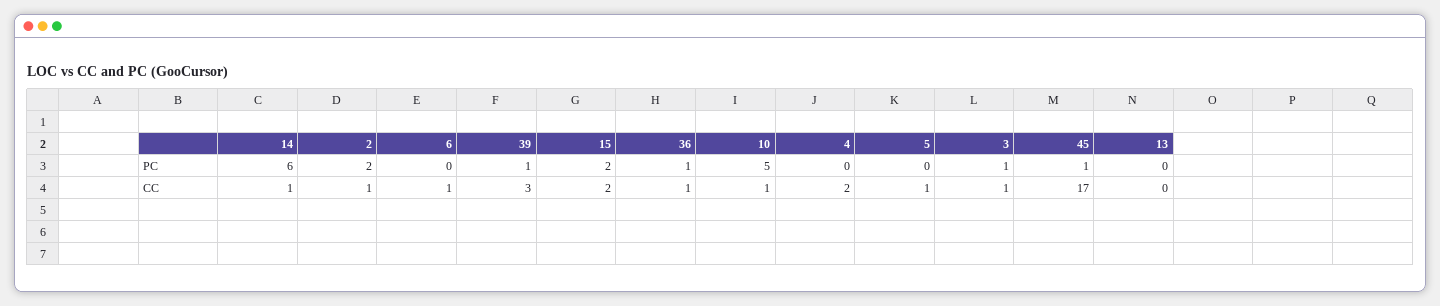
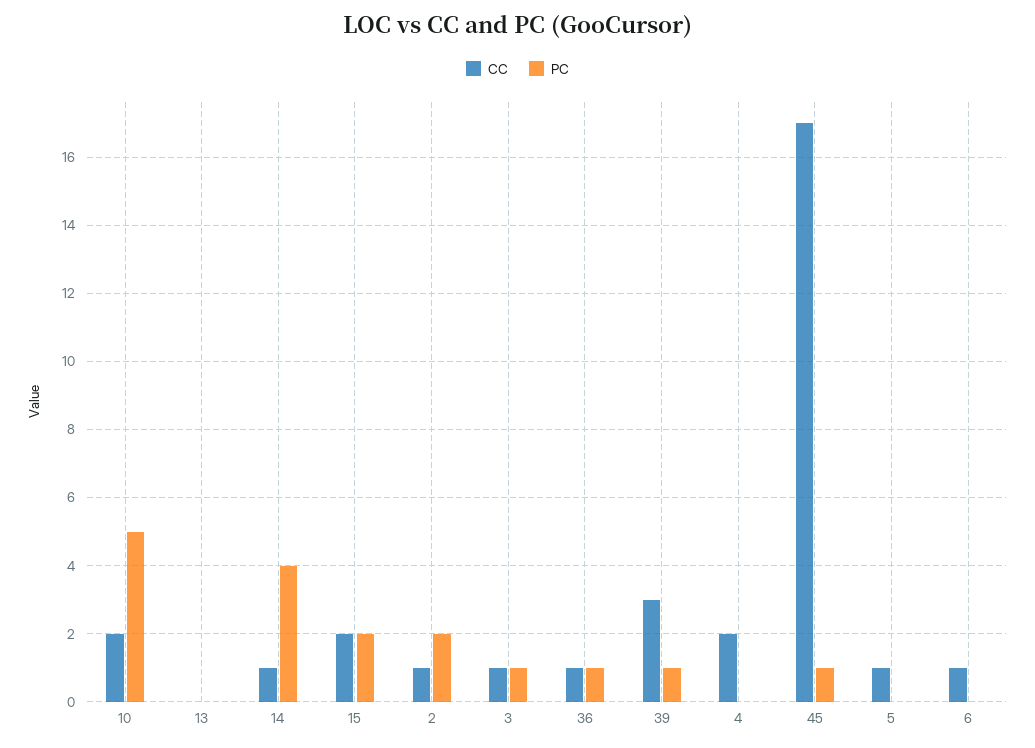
PC, 14: 6 -> 4
CC, 10: 1 -> 2

